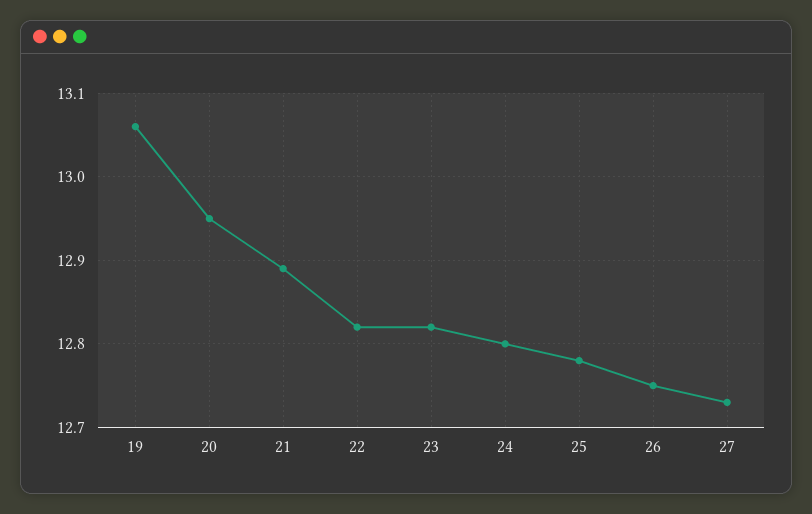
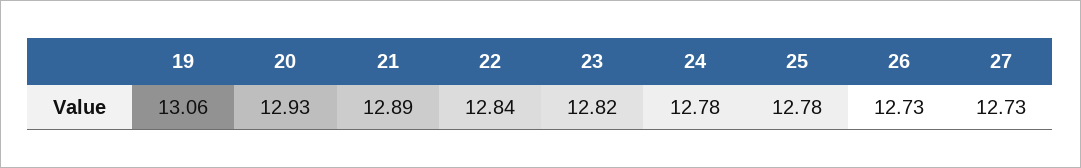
20: 12.95 -> 12.93
22: 12.82 -> 12.84
24: 12.8 -> 12.78
26: 12.75 -> 12.73

